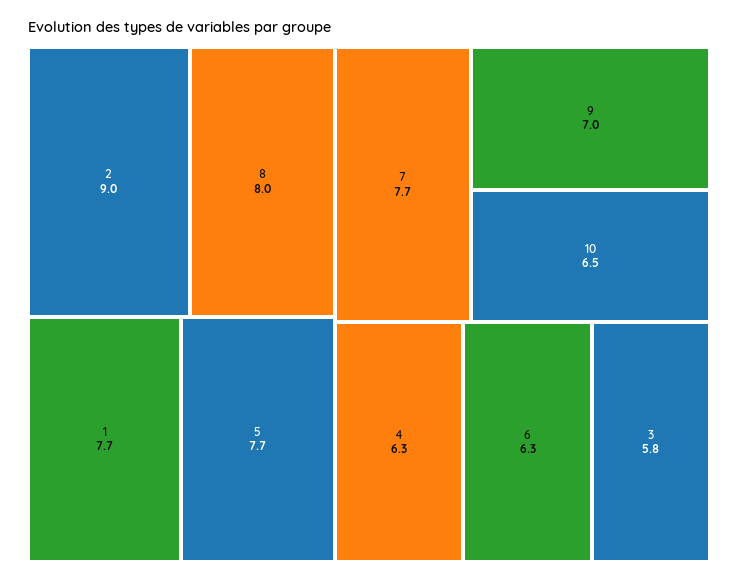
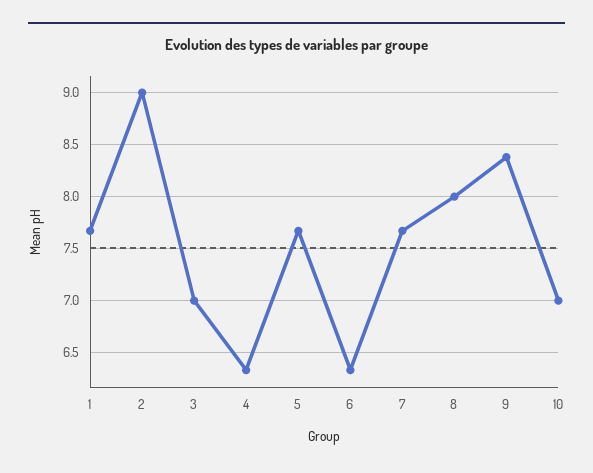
9: 7 -> 8.4
10: 6.5 -> 7
3: 5.8 -> 7

